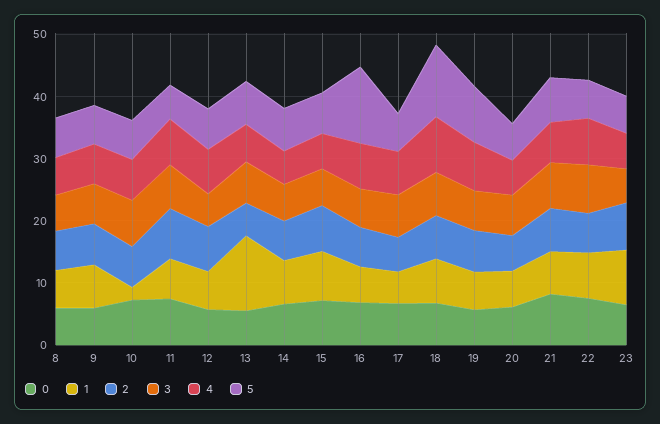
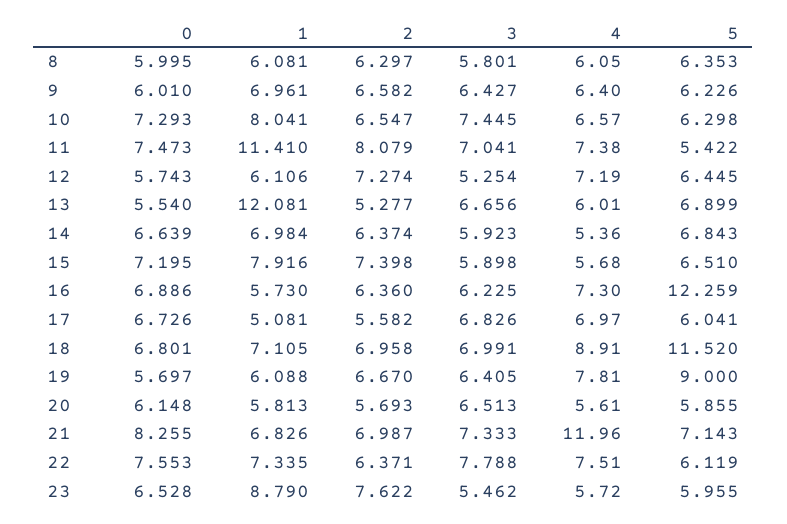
1, 10: 2 -> 8.041
1, 11: 6 -> 11.41
4, 21: 6 -> 11.96

